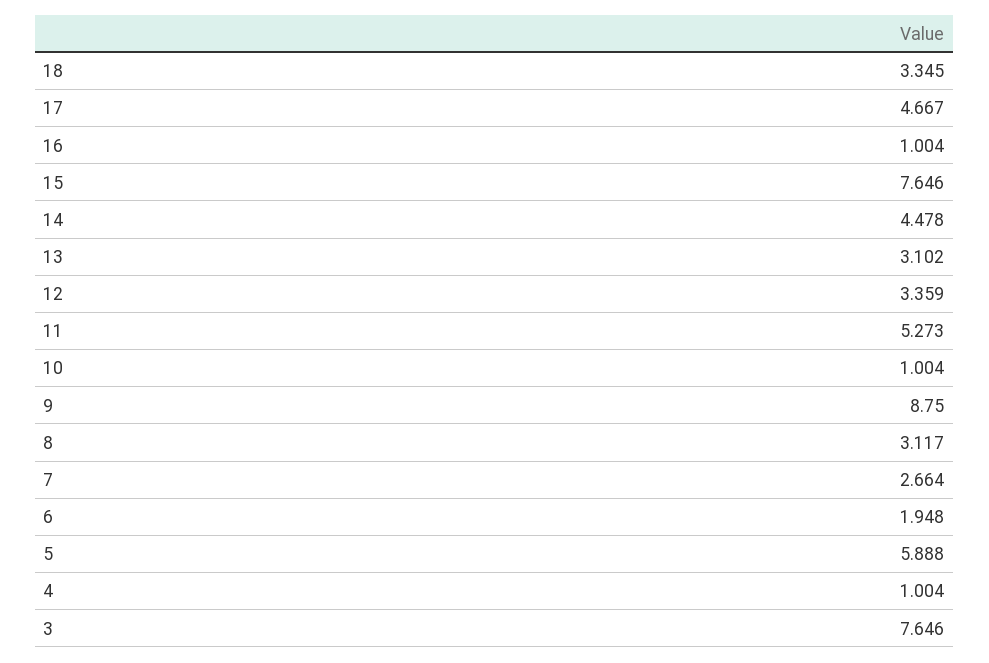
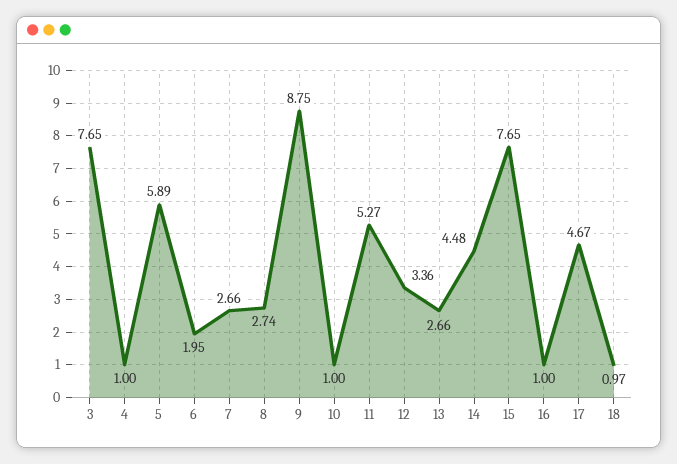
18: 3.345 -> 0.97
13: 3.102 -> 2.66
8: 3.117 -> 2.74

